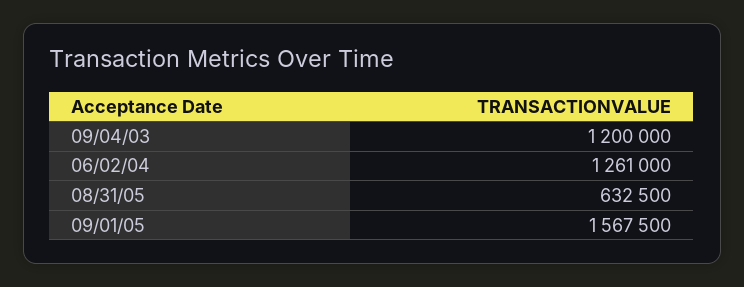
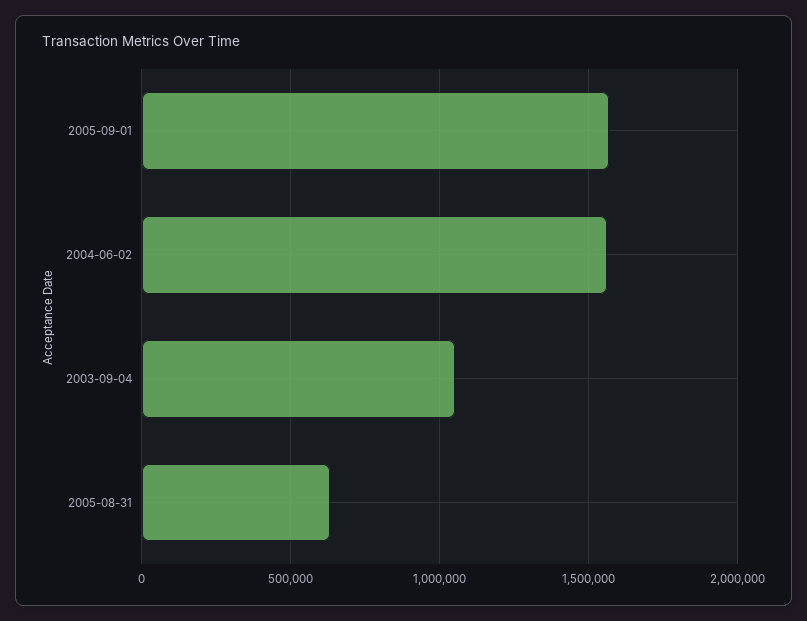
09/04/03: 1200000 -> 1050000
06/02/04: 1261000 -> 1550000

